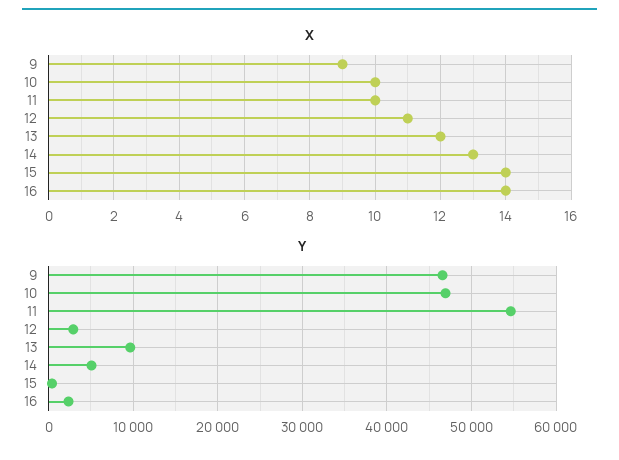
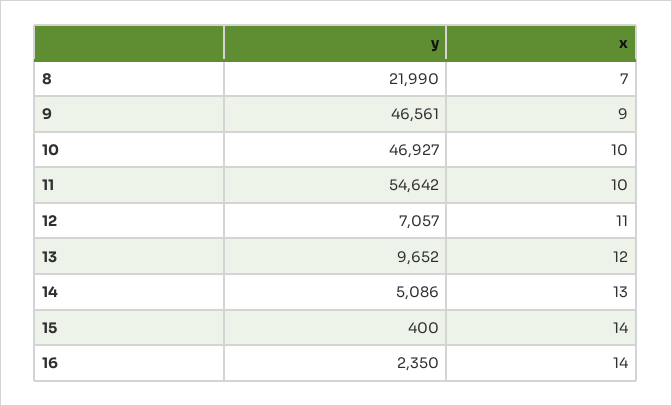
Y, 12: 3000 -> 7057
Y, 8: none -> 21990
X, 8: none -> 7

